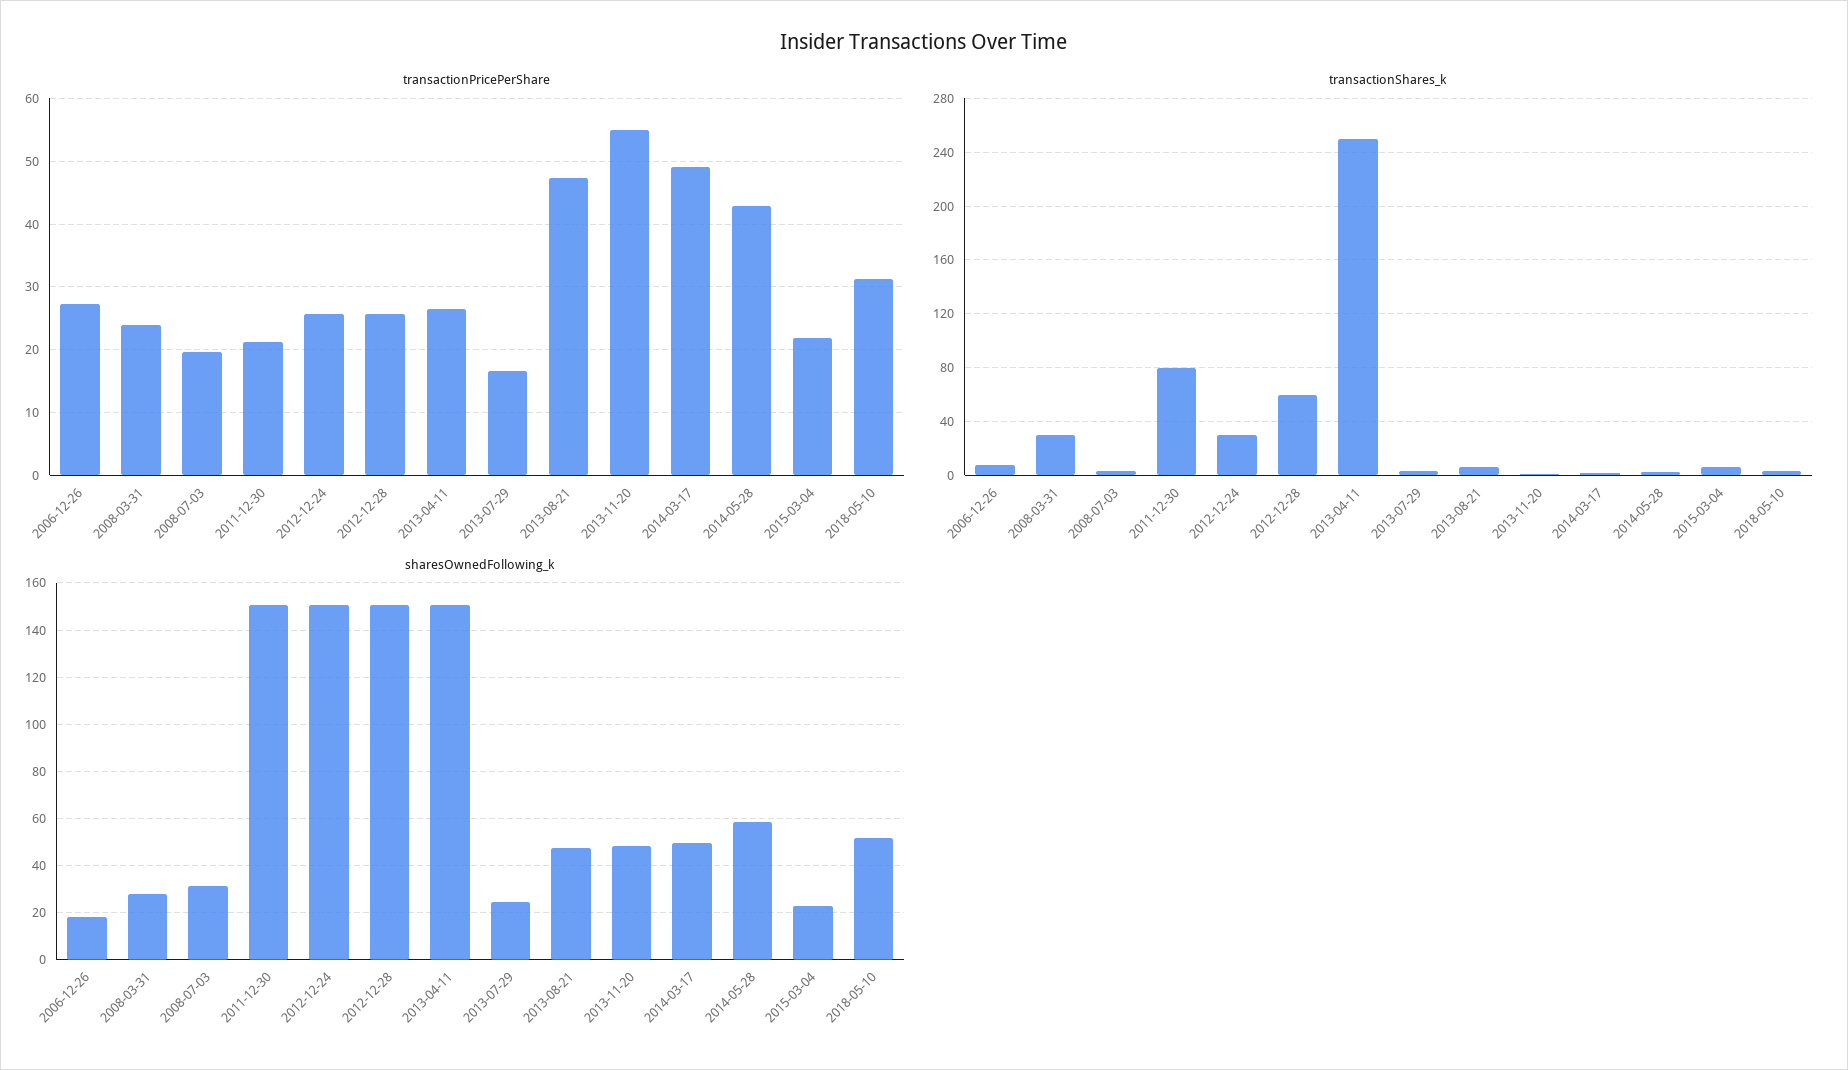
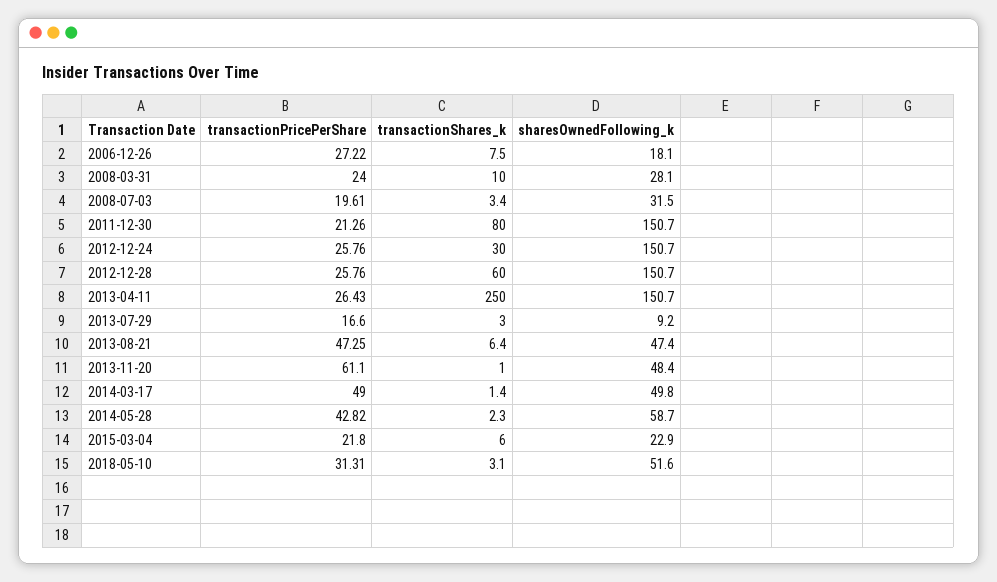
transactionPricePerShare, 2013-11-20: 55 -> 61.1
transactionShares_k, 2008-03-31: 30 -> 10
sharesOwnedFollowing_k, 2013-07-29: 25 -> 9.2

